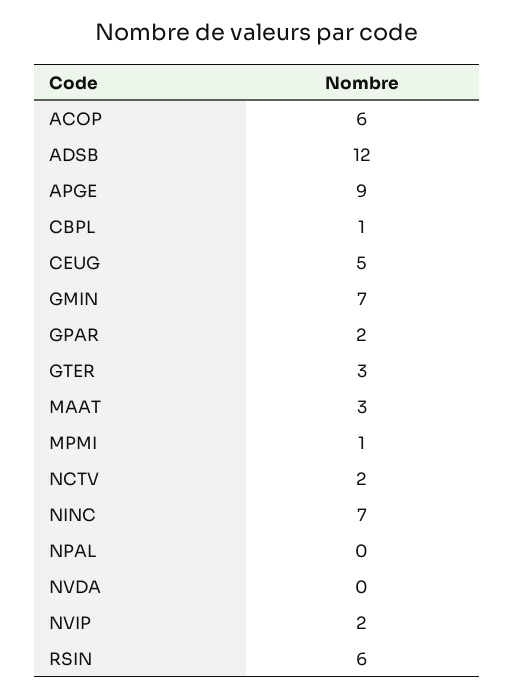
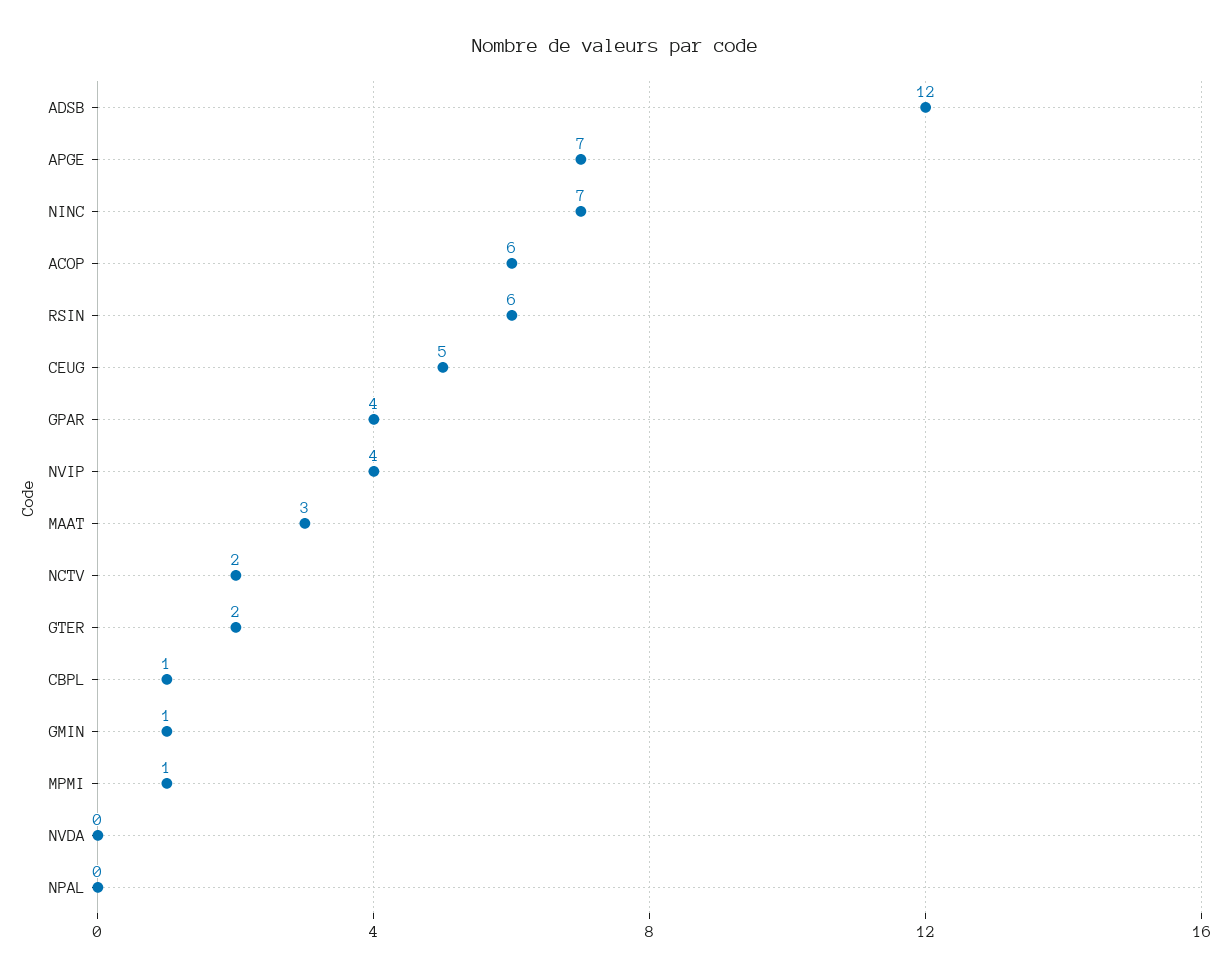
APGE: 9 -> 7
GMIN: 7 -> 1
GPAR: 2 -> 4
GTER: 3 -> 2
NVIP: 2 -> 4

